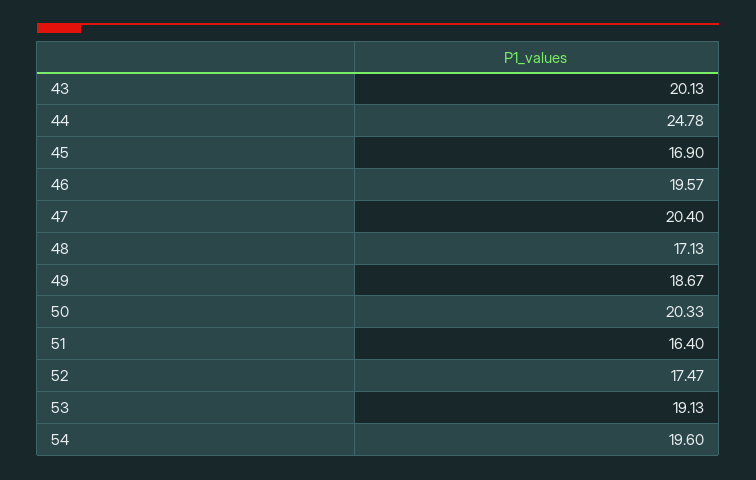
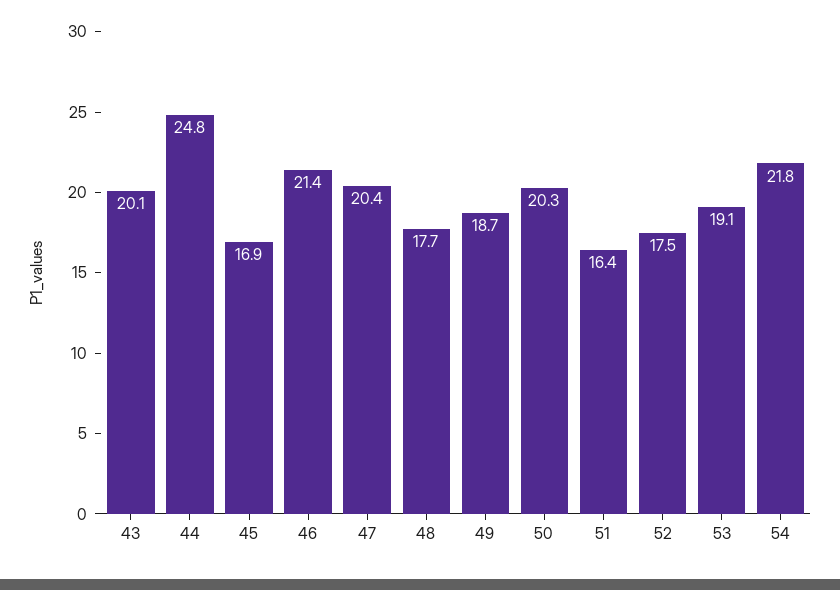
46: 19.57 -> 21.4
48: 17.13 -> 17.7
54: 19.6 -> 21.8

